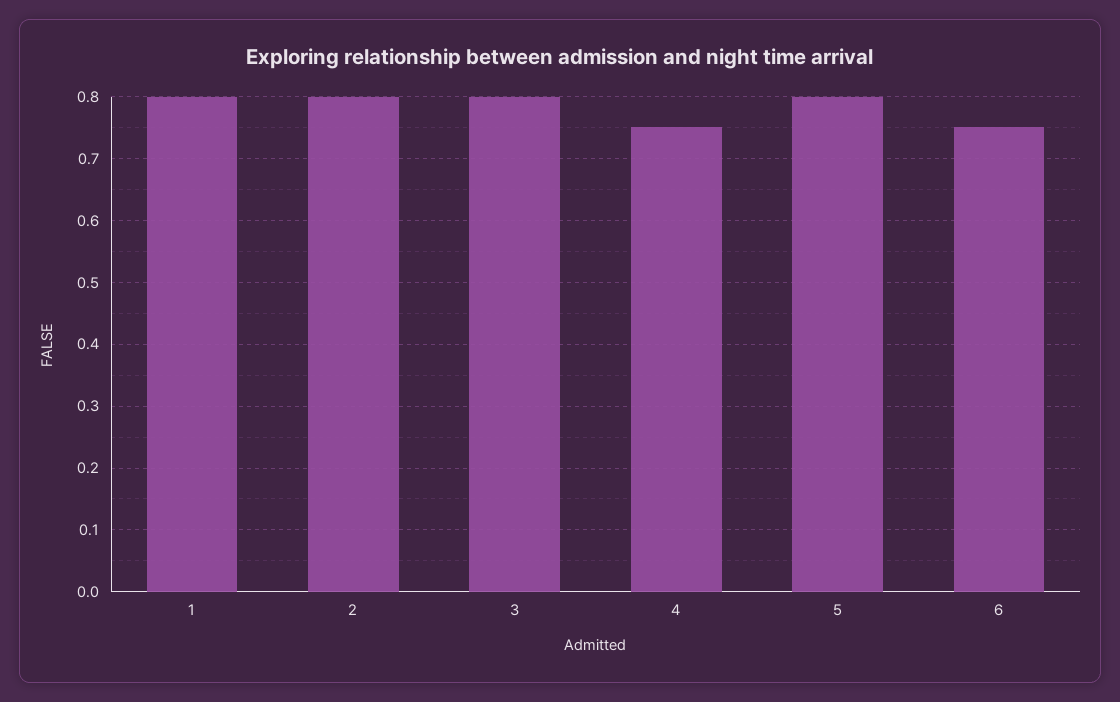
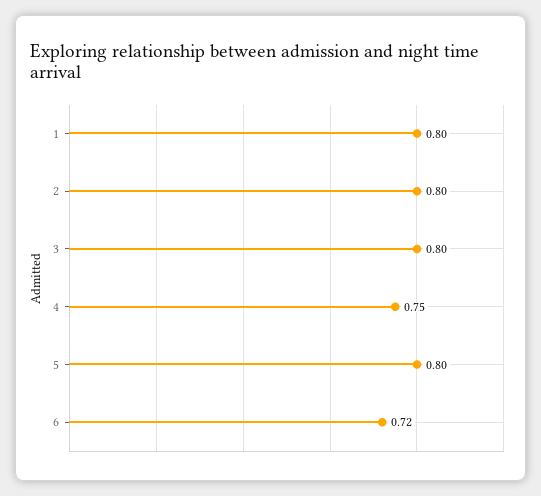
6: 0.75 -> 0.72

